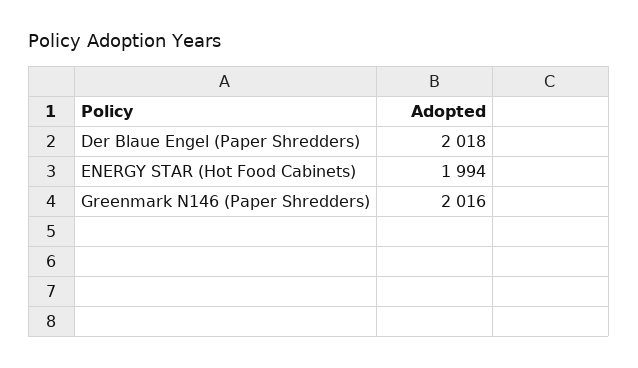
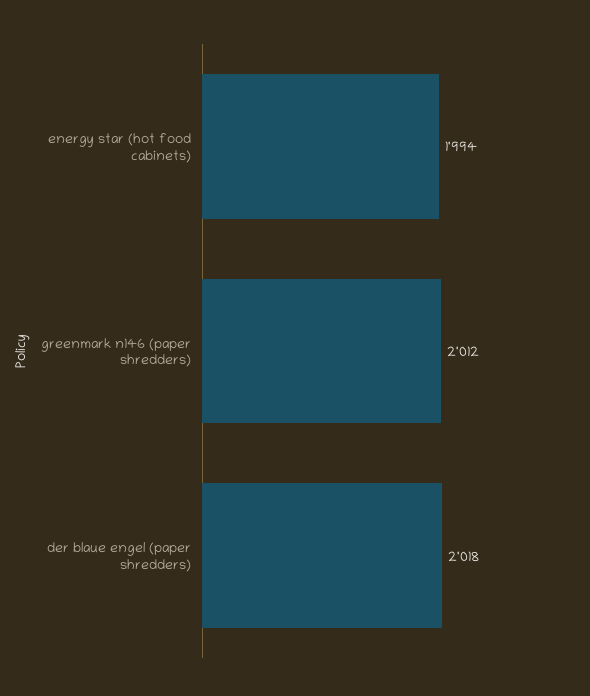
Greenmark N146 (Paper Shredders): 2016 -> 2012

